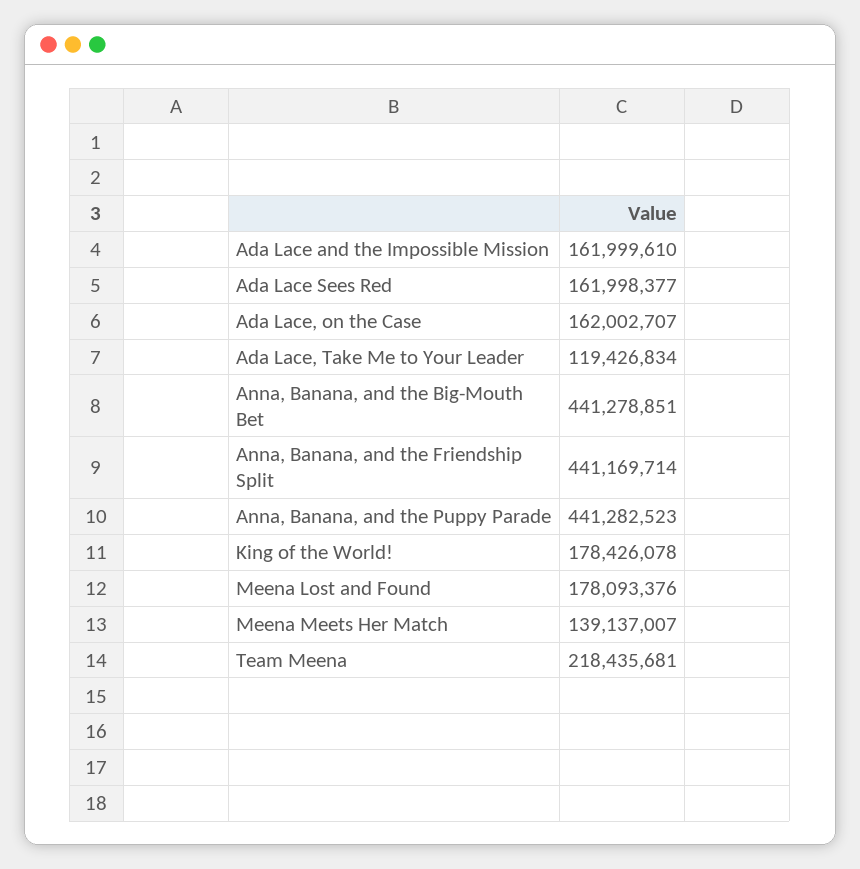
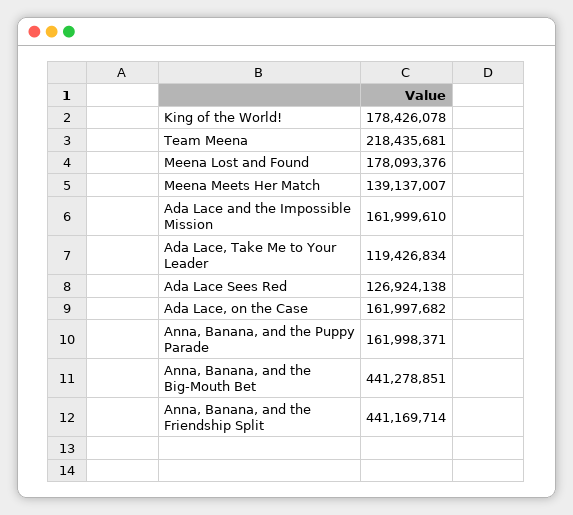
Ada Lace Sees Red: 161998377 -> 126924138
Ada Lace, on the Case: 162002707 -> 161997682
Anna, Banana, and the Puppy Parade: 441282523 -> 161998371

